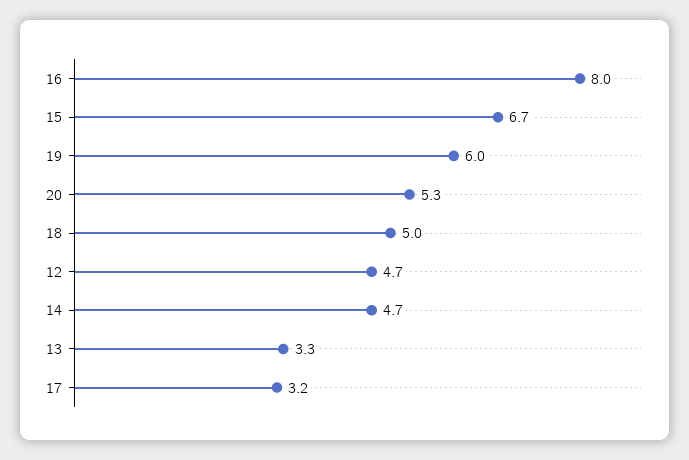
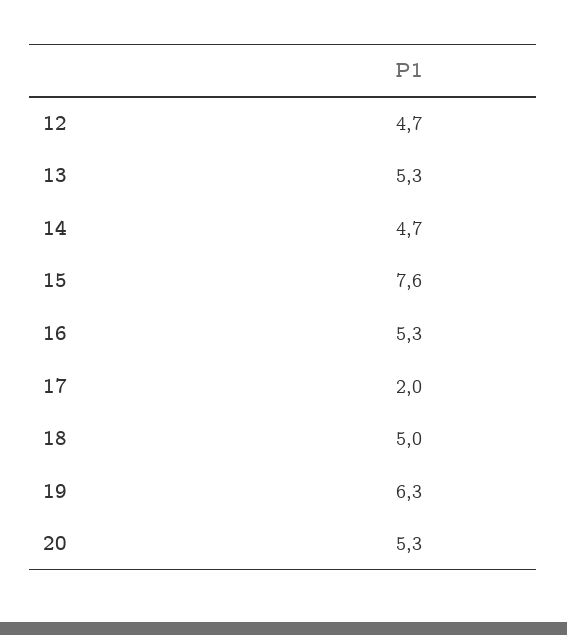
16: 8 -> 5.3
15: 6.7 -> 7.6
19: 6 -> 6.3
13: 3.3 -> 5.3
17: 3.2 -> 2

